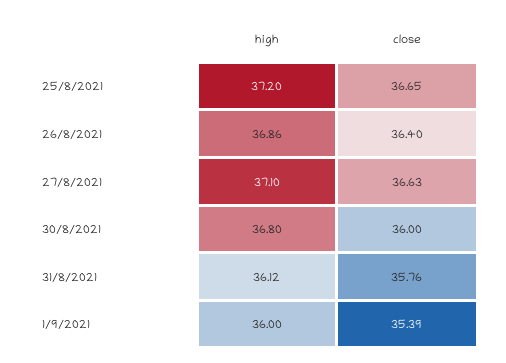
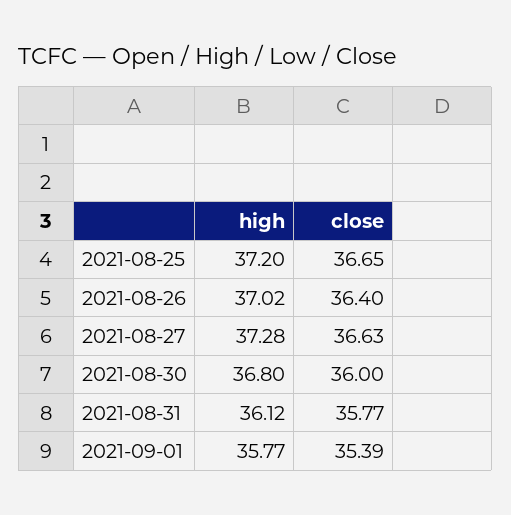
high, 26/8/2021: 36.86 -> 37.02
high, 27/8/2021: 37.1 -> 37.28
close, 31/8/2021: 35.76 -> 35.77
high, 1/9/2021: 36 -> 35.77

